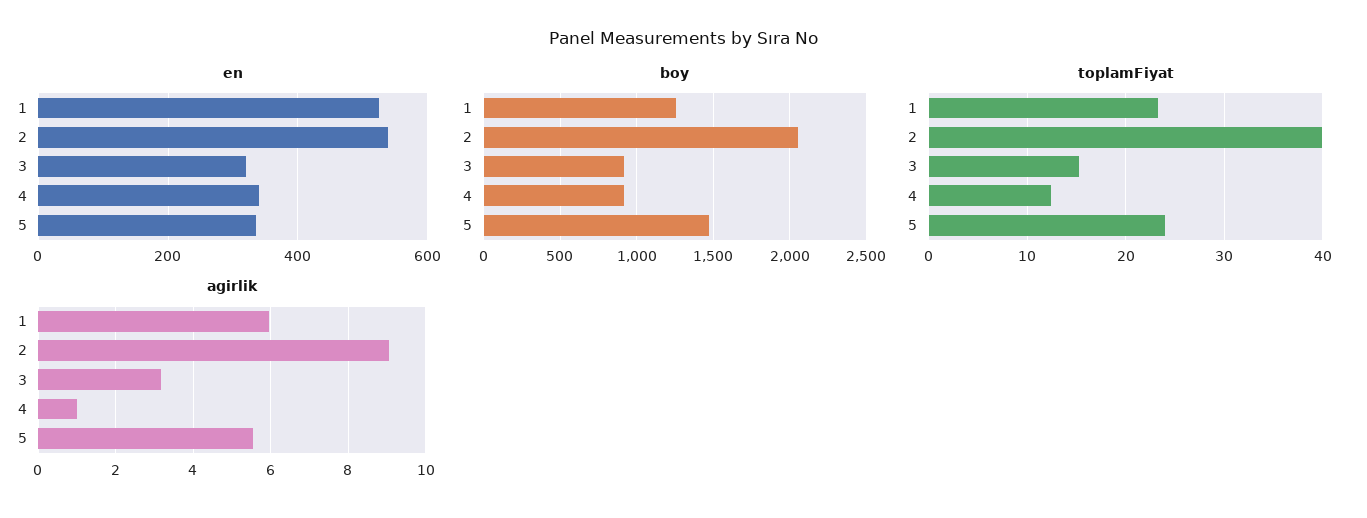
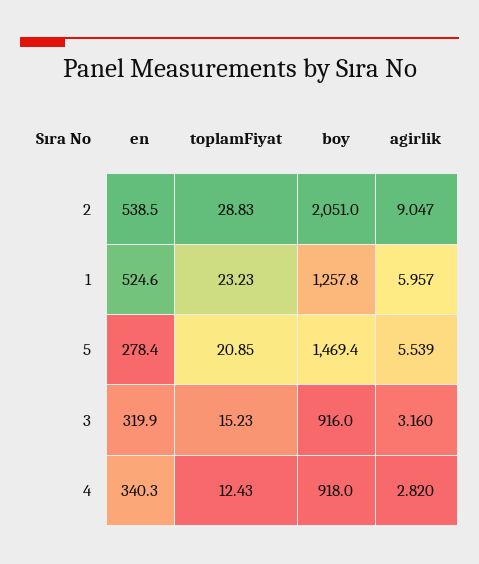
en, 5: 340 -> 278.4
toplamFiyat, 2: 40 -> 28.83
toplamFiyat, 5: 24 -> 20.85
agirlik, 4: 1 -> 2.82

